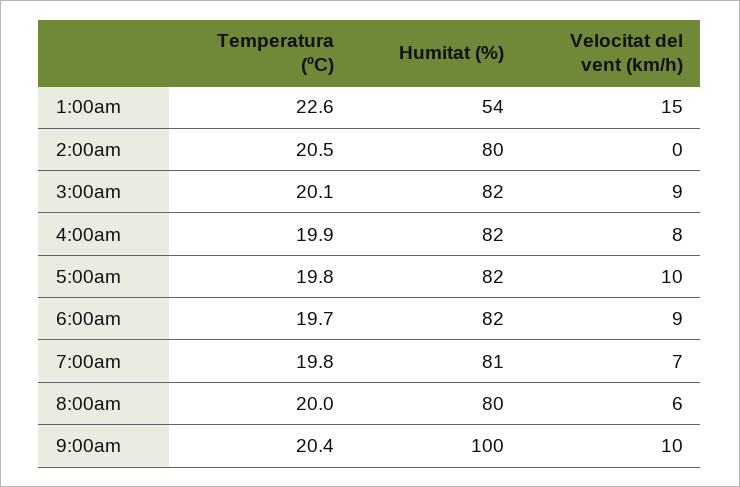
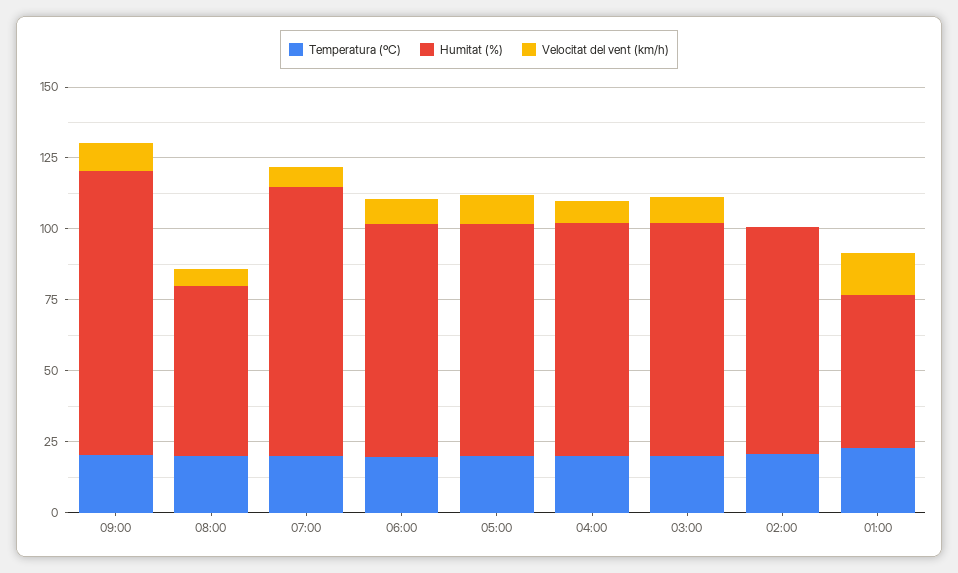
Humitat (%), 7:00am: 81 -> 95
Humitat (%), 8:00am: 80 -> 60

